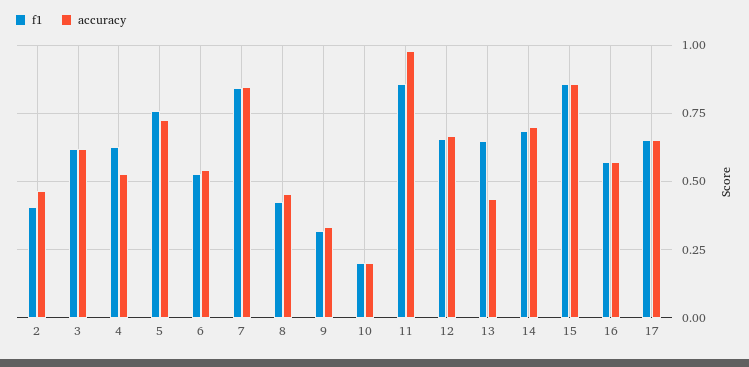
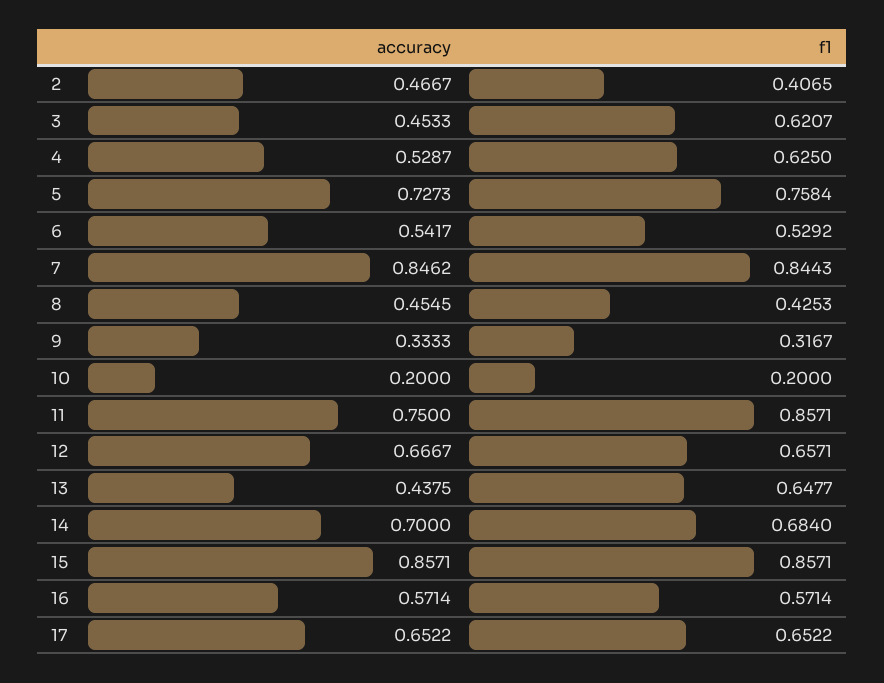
accuracy, 3: 0.625 -> 0.4533
accuracy, 11: 0.975 -> 0.75

